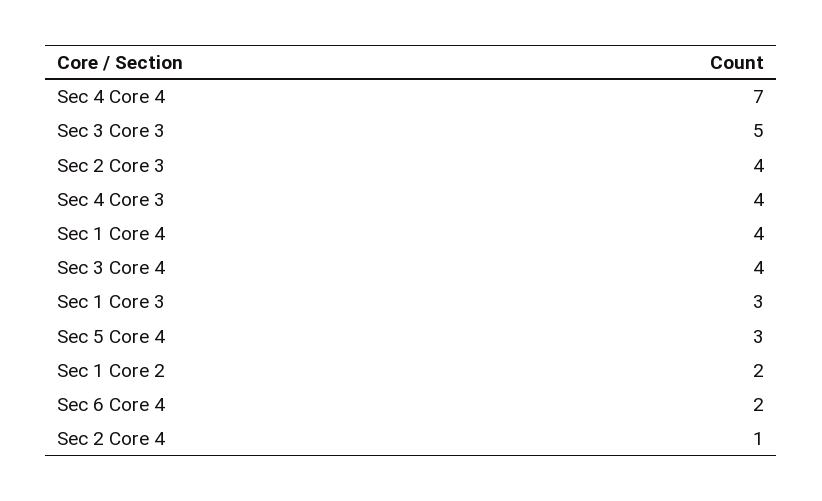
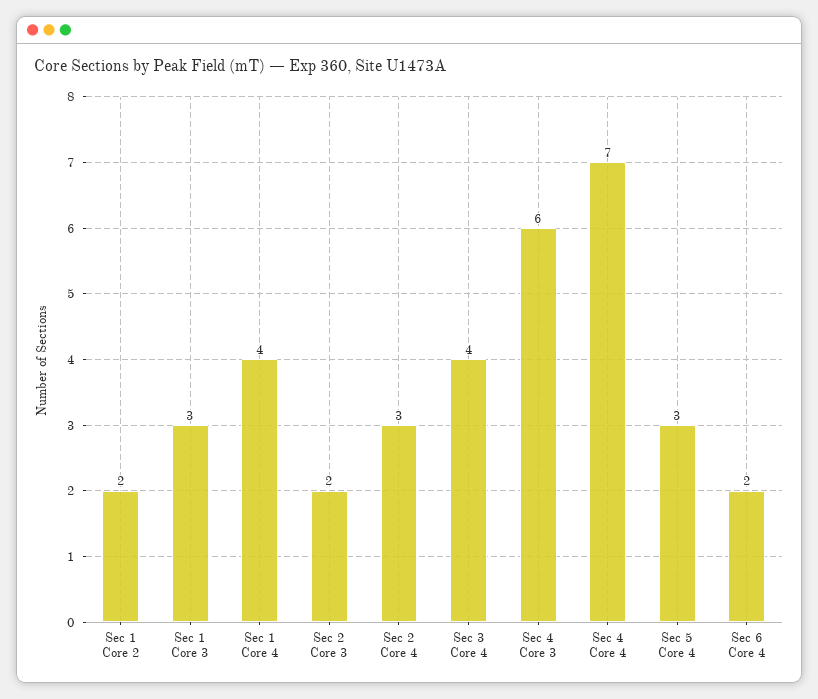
Sec 3 Core 3: 5 -> none
Sec 2 Core 3: 4 -> 2
Sec 4 Core 3: 4 -> 6
Sec 2 Core 4: 1 -> 3

